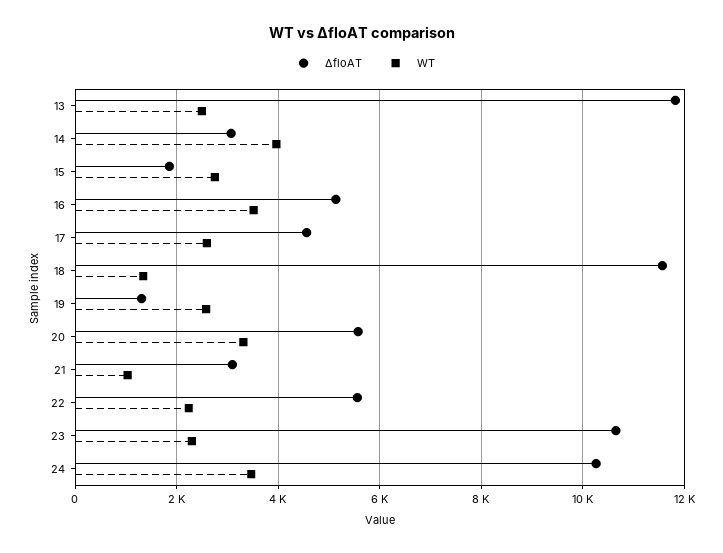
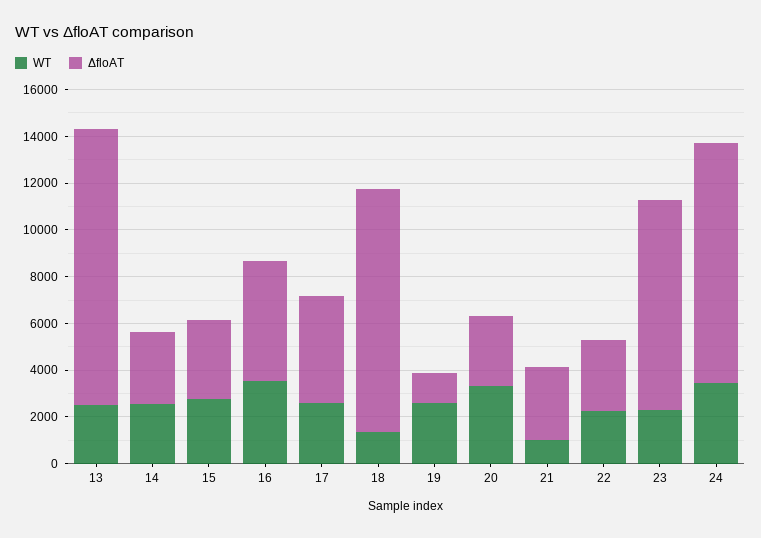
WT, 14: 4000 -> 2500
ΔfloAT, 15: 1800 -> 3500
ΔfloAT, 18: 11600 -> 10500
ΔfloAT, 20: 5600 -> 3000
ΔfloAT, 22: 5600 -> 3000
ΔfloAT, 23: 10600 -> 9000

